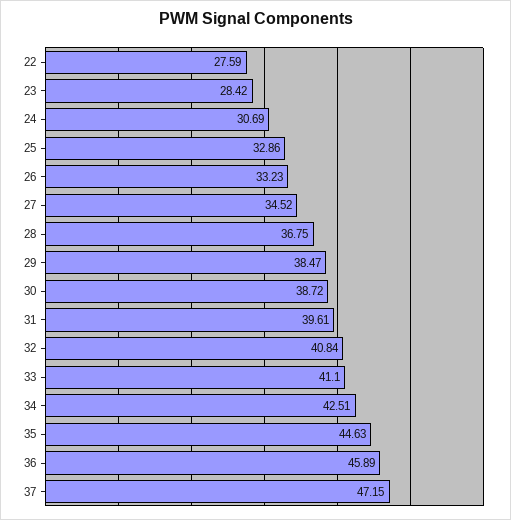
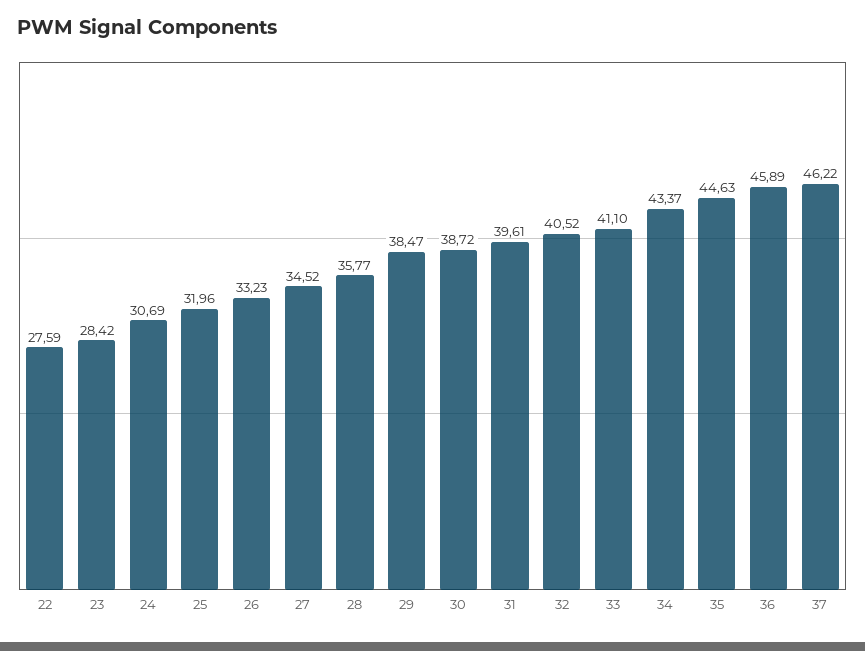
25: 32.86 -> 31.96
28: 36.75 -> 35.77
32: 40.84 -> 40.52
34: 42.51 -> 43.37
37: 47.15 -> 46.22

